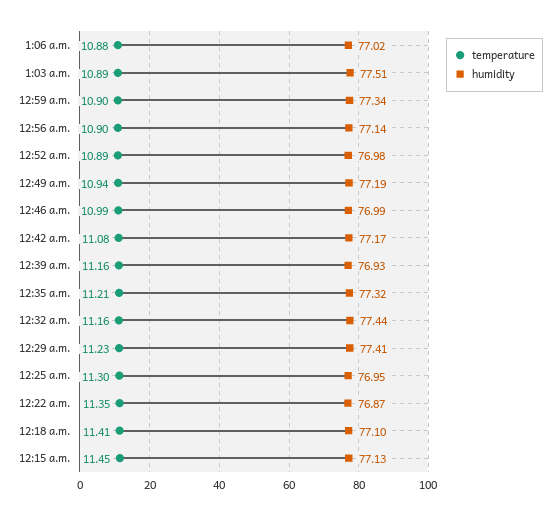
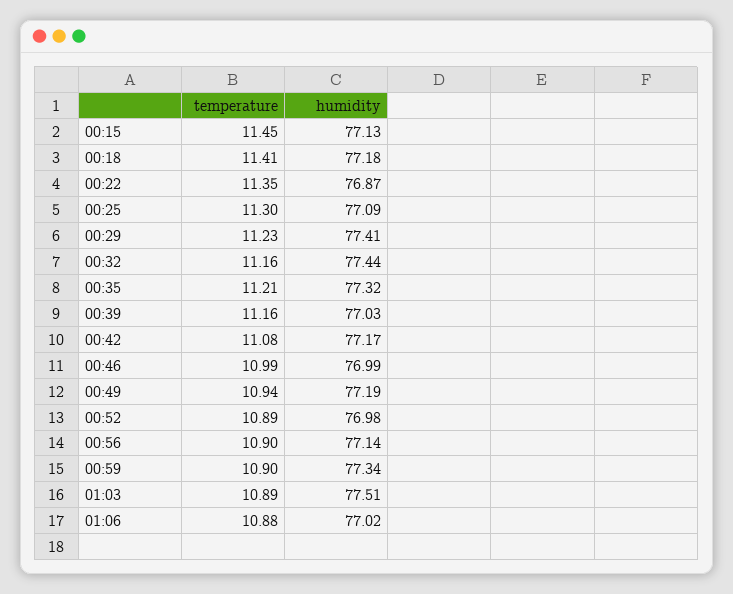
humidity, 12:39 a.m.: 76.93 -> 77.03
humidity, 12:25 a.m.: 76.95 -> 77.09
humidity, 12:18 a.m.: 77.1 -> 77.18

